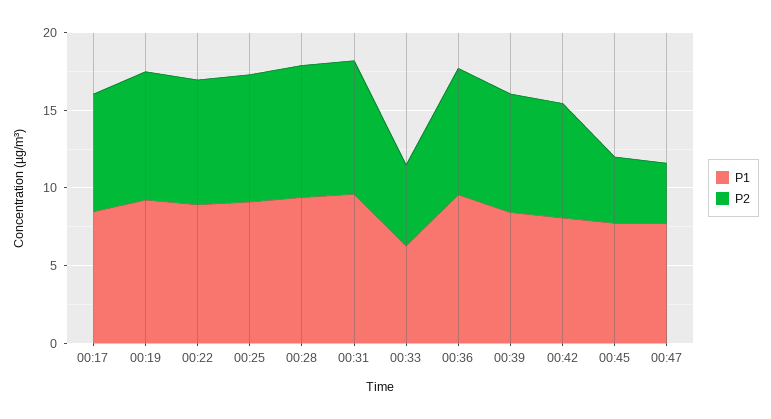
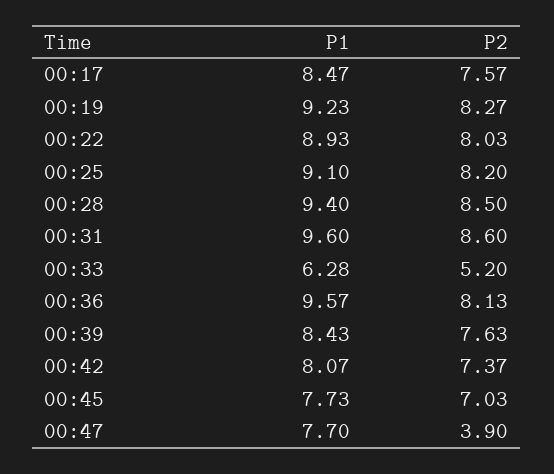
P2, 00:45: 4 -> 7.03

